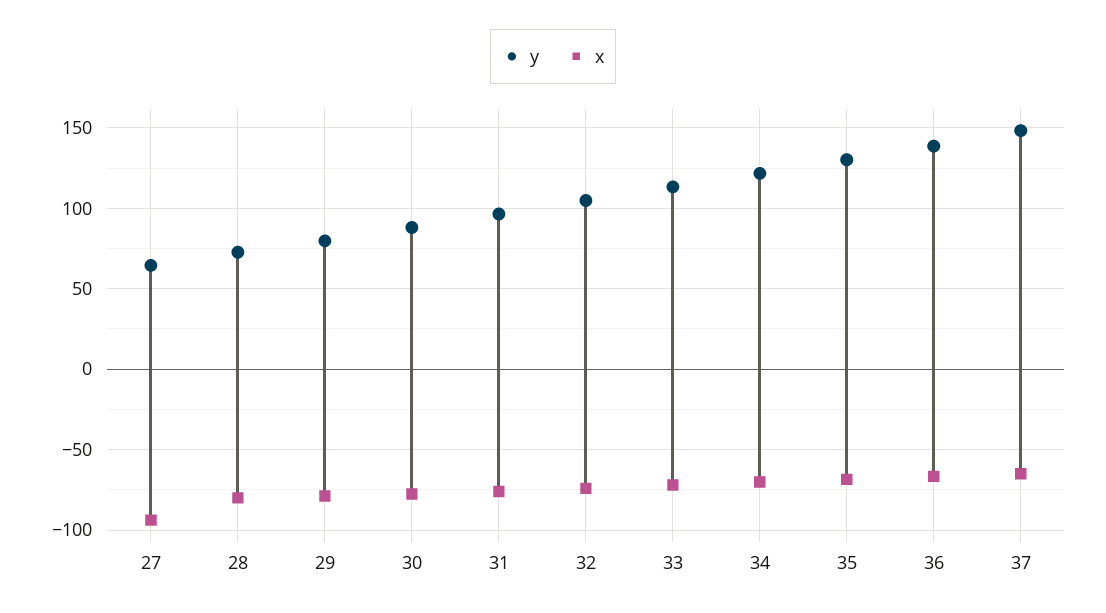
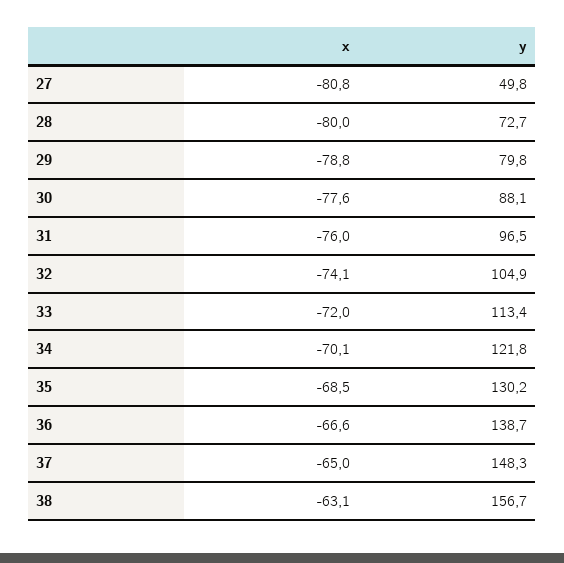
y, 27: 65 -> 49.8
x, 27: -95 -> -80.8
x, 38: none -> -63.1
y, 38: none -> 156.7

